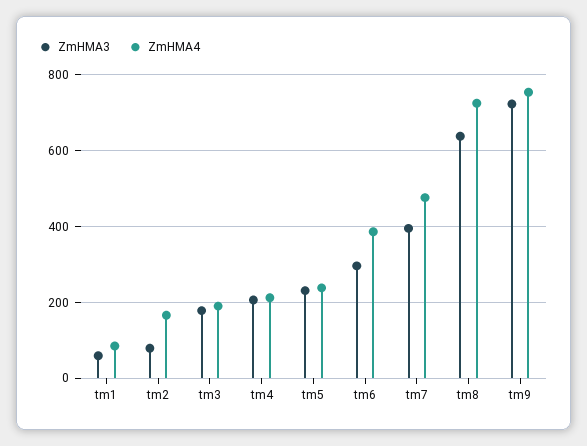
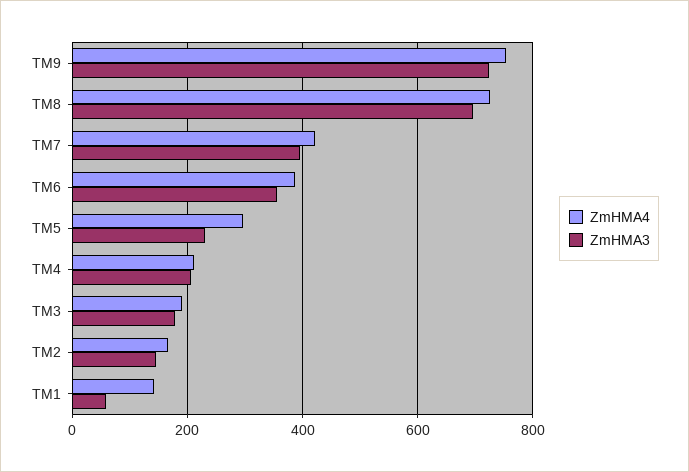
ZmHMA4, tm1: 80 -> 140
ZmHMA3, tm2: 80 -> 140
ZmHMA4, tm5: 240 -> 300
ZmHMA3, tm6: 300 -> 360
ZmHMA4, tm7: 480 -> 420
ZmHMA3, tm8: 640 -> 700

